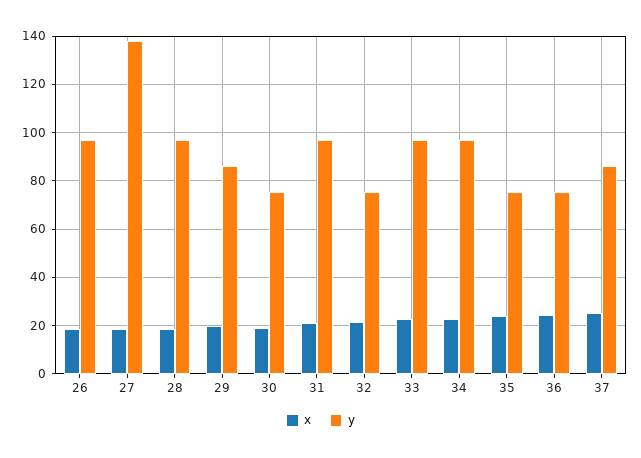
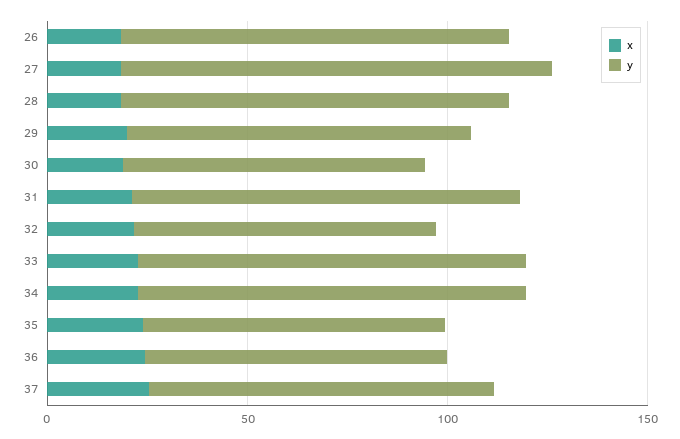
y, 27: 137.5 -> 110

